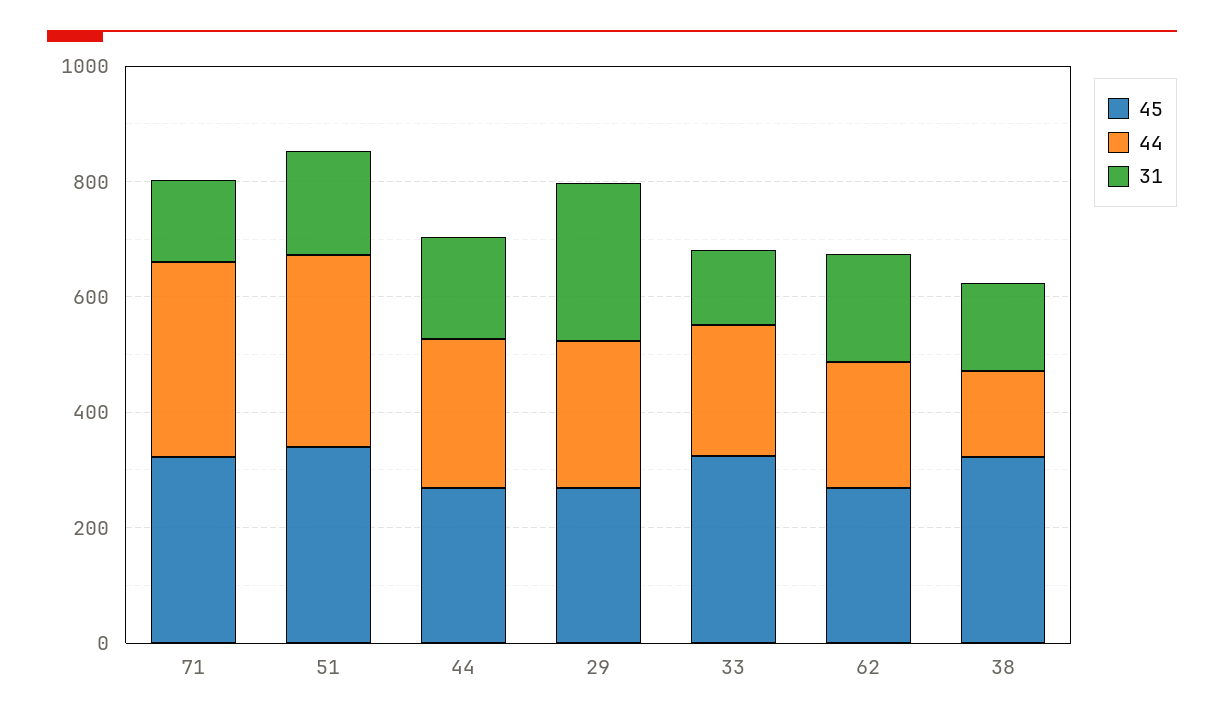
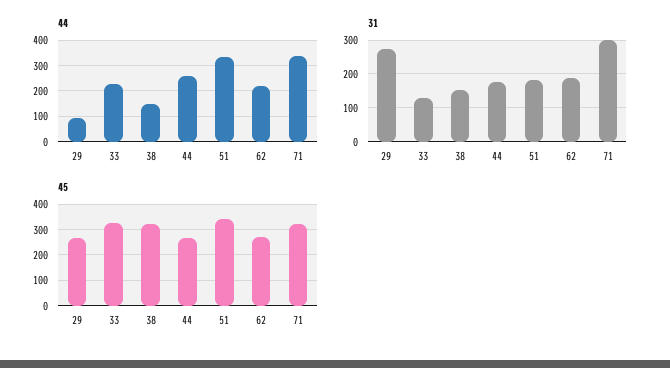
31, 71: 150 -> 300
44, 29: 250 -> 100

